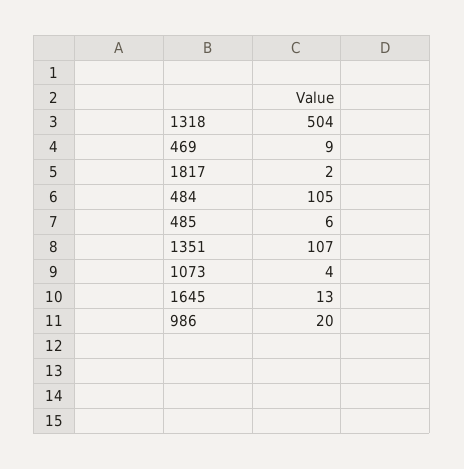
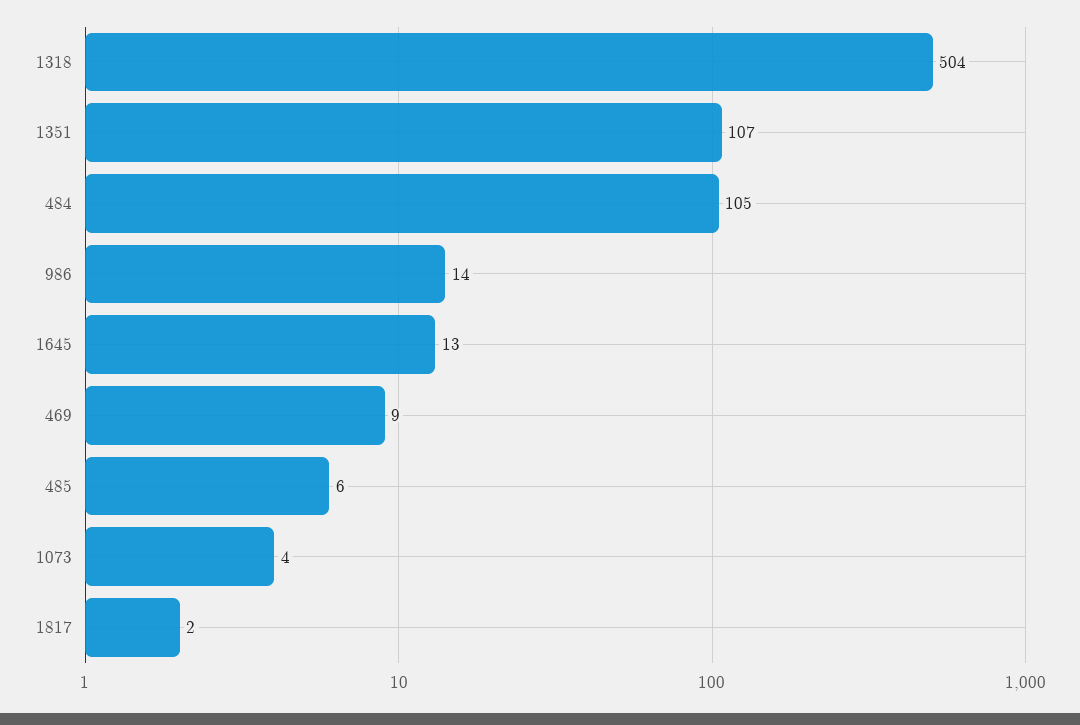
986: 20 -> 14

